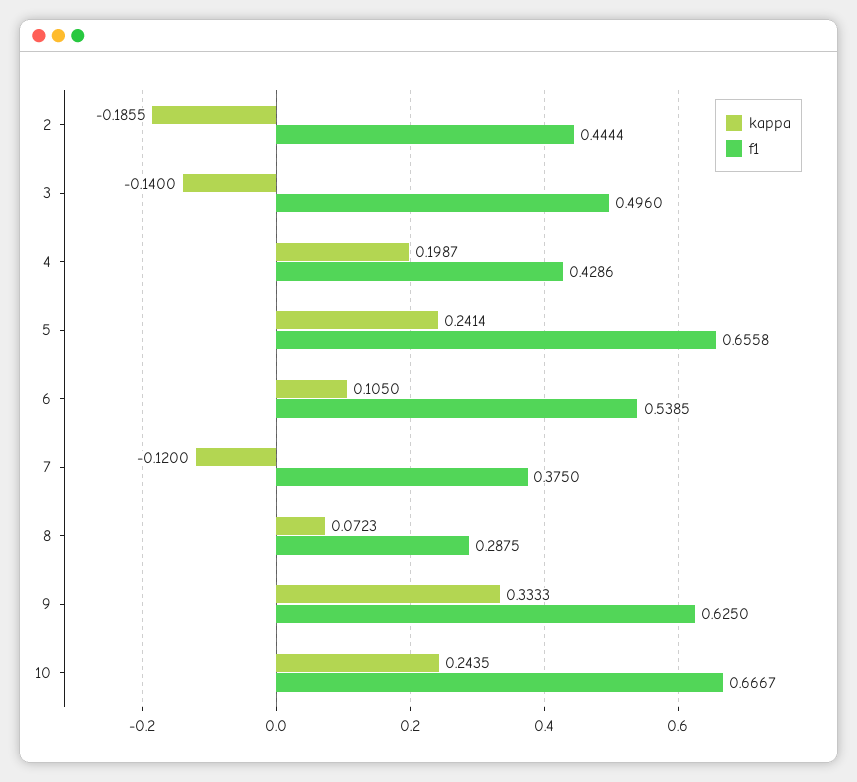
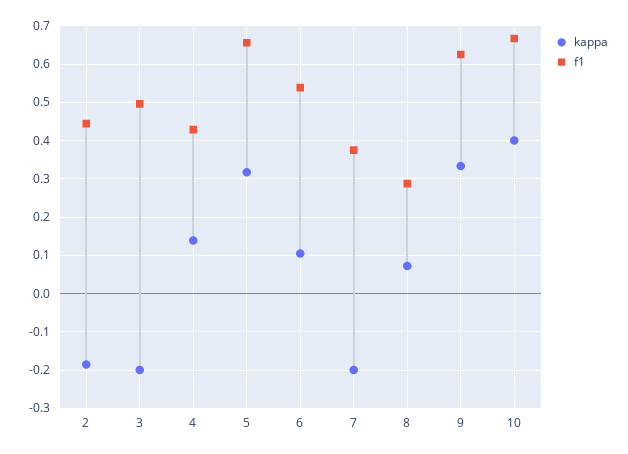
kappa, 3: -0.14 -> -0.2
kappa, 4: 0.1987 -> 0.14
kappa, 5: 0.2414 -> 0.32
kappa, 7: -0.12 -> -0.2
kappa, 10: 0.2435 -> 0.4

